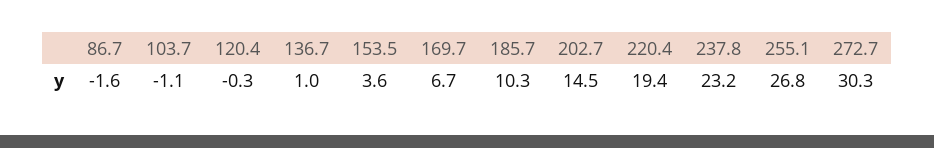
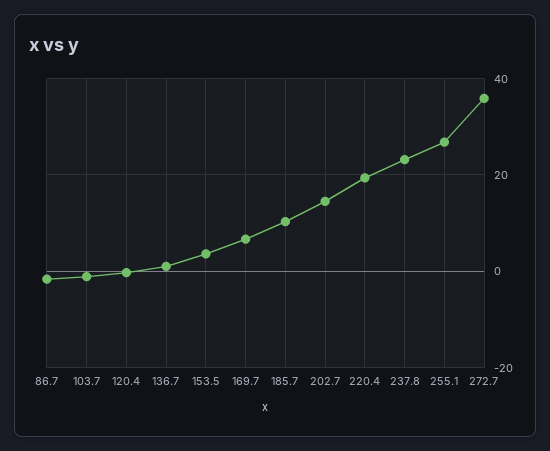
272.7: 30.3 -> 36

